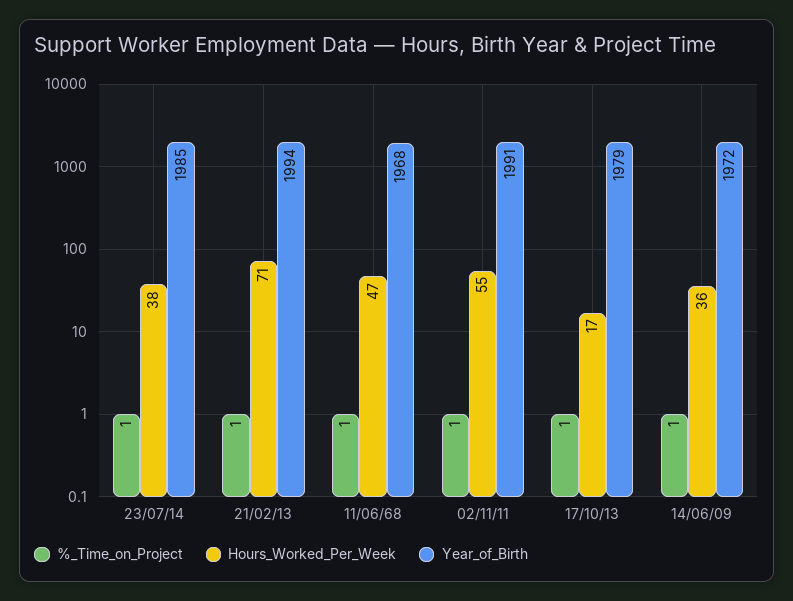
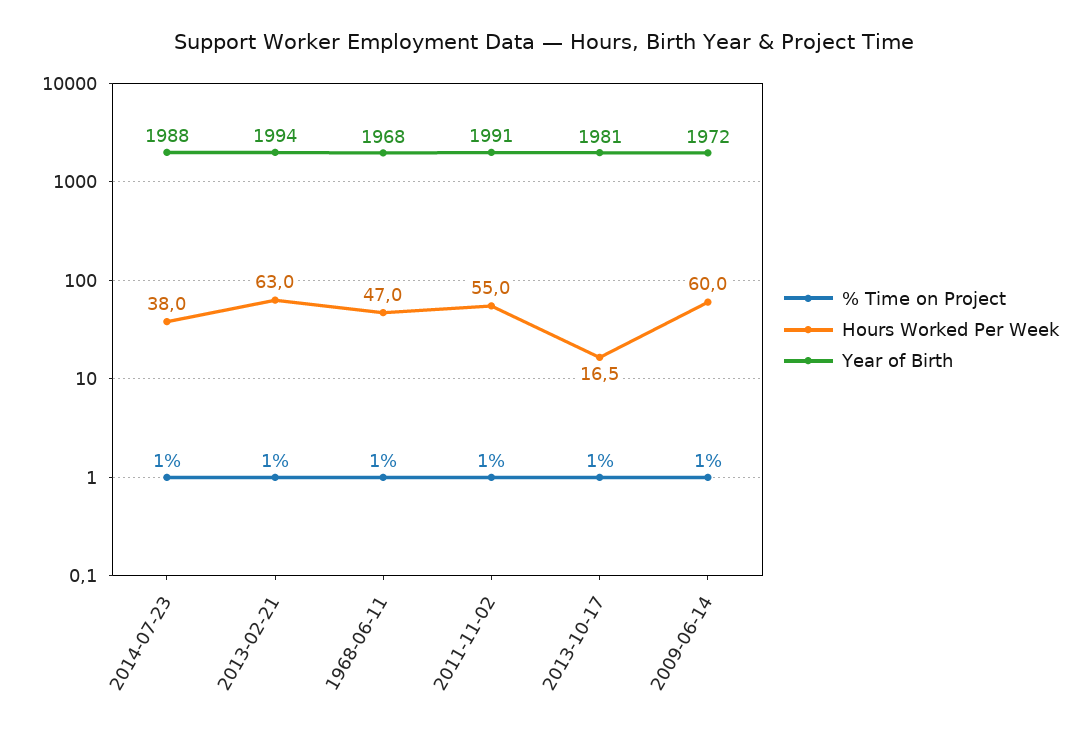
Year_of_Birth, 23/07/14: 1985 -> 1988
Hours_Worked_Per_Week, 21/02/13: 71 -> 63
Year_of_Birth, 17/10/13: 1979 -> 1981
Hours_Worked_Per_Week, 14/06/09: 36 -> 60

